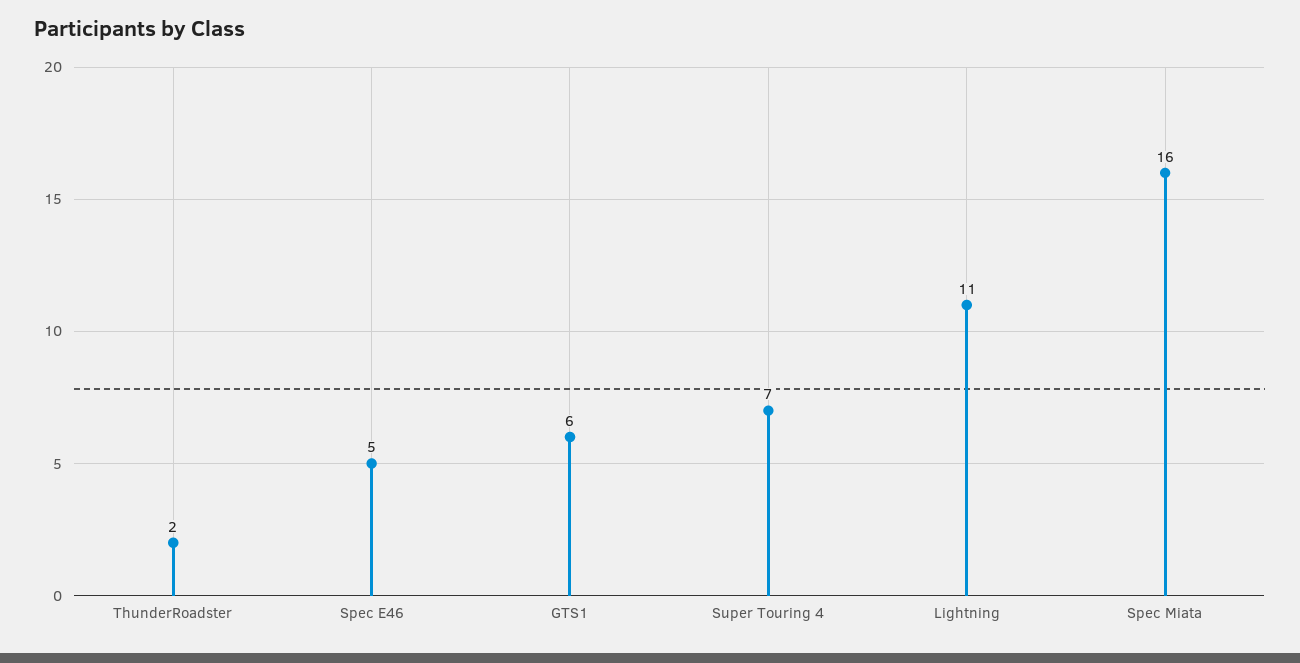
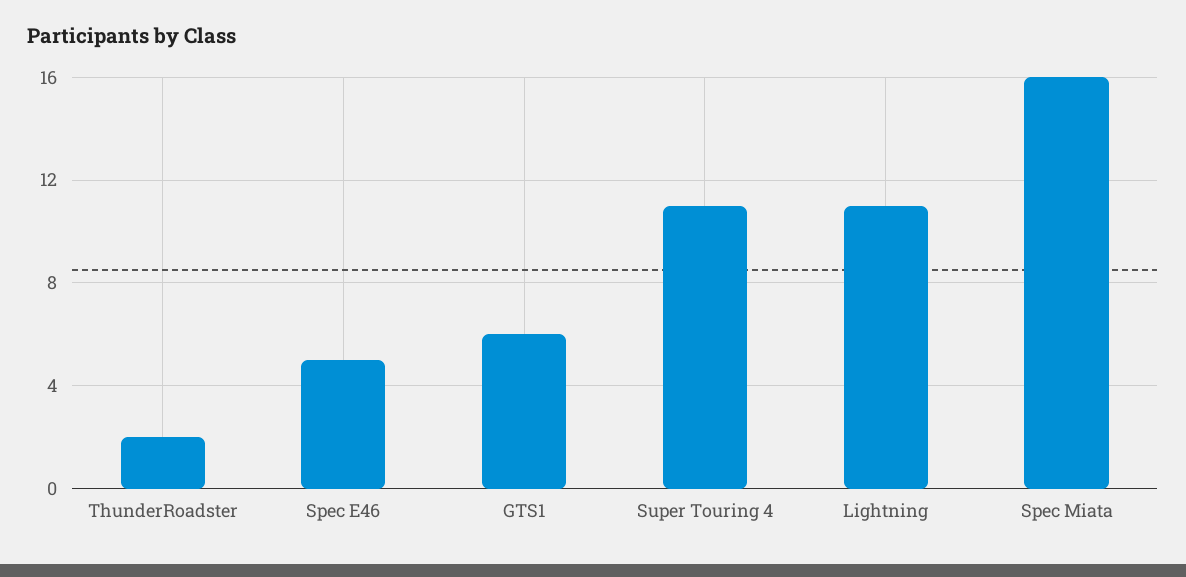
Super Touring 4: 7 -> 11

